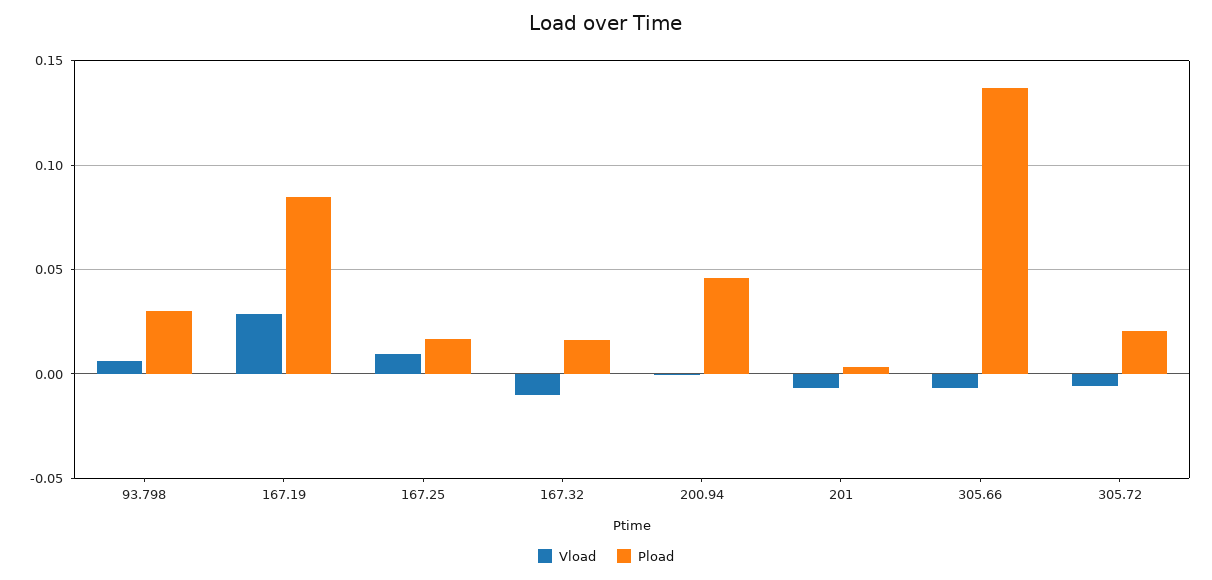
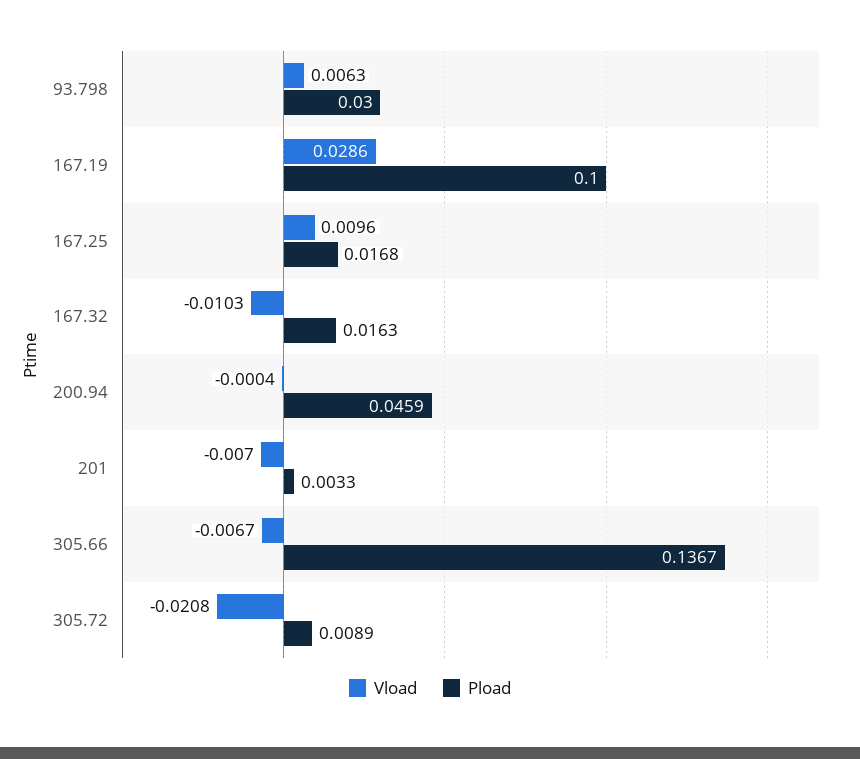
Pload, 167.19: 0.085 -> 0.1
Vload, 305.72: -0.005 -> -0.0208
Pload, 305.72: 0.02 -> 0.0089

